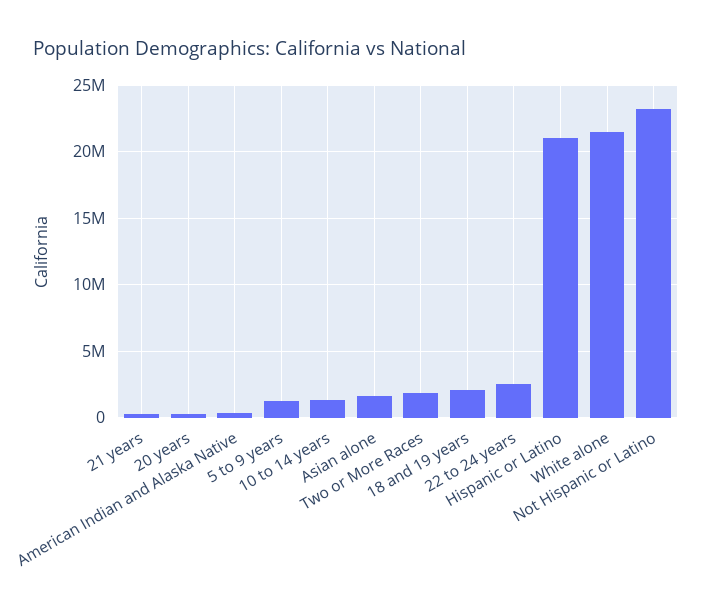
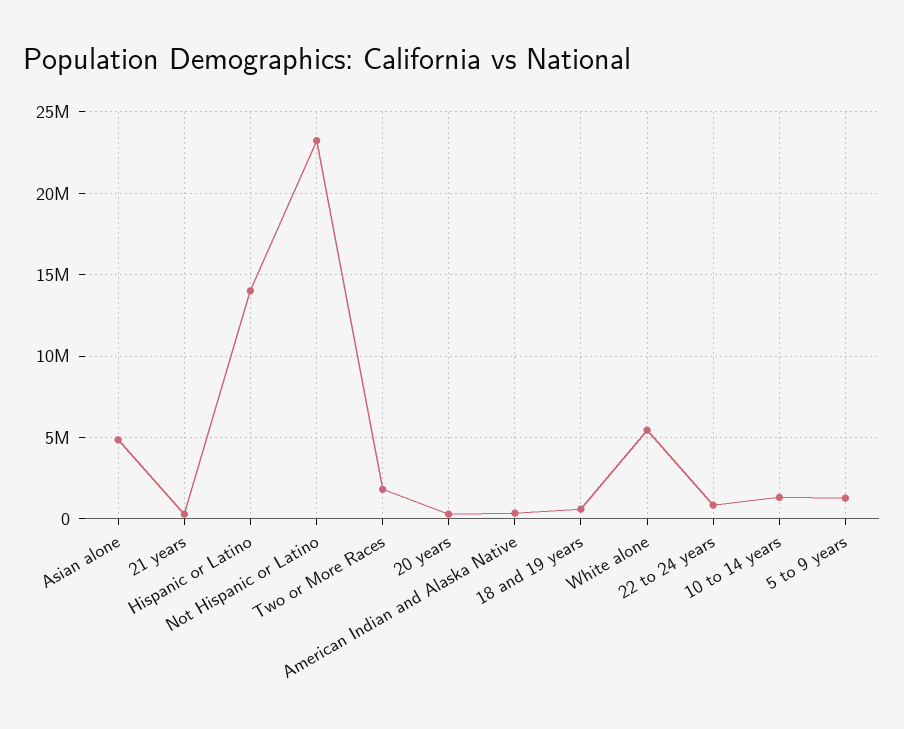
Asian alone: 1500000 -> 5000000
18 and 19 years: 2000000 -> 500000
22 to 24 years: 2500000 -> 1000000
Hispanic or Latino: 21000000 -> 14000000
White alone: 21500000 -> 5500000

